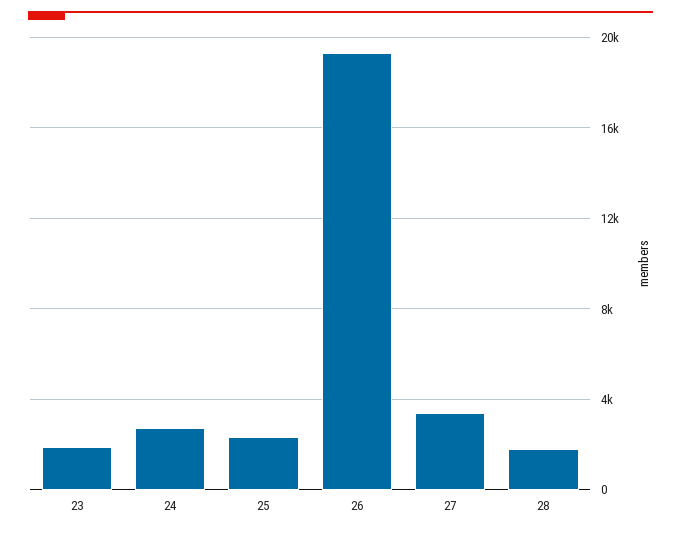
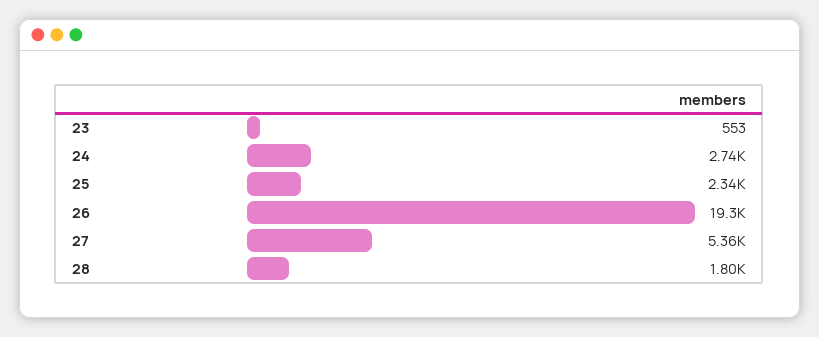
23: 2000 -> 553
27: 3500 -> 5360

